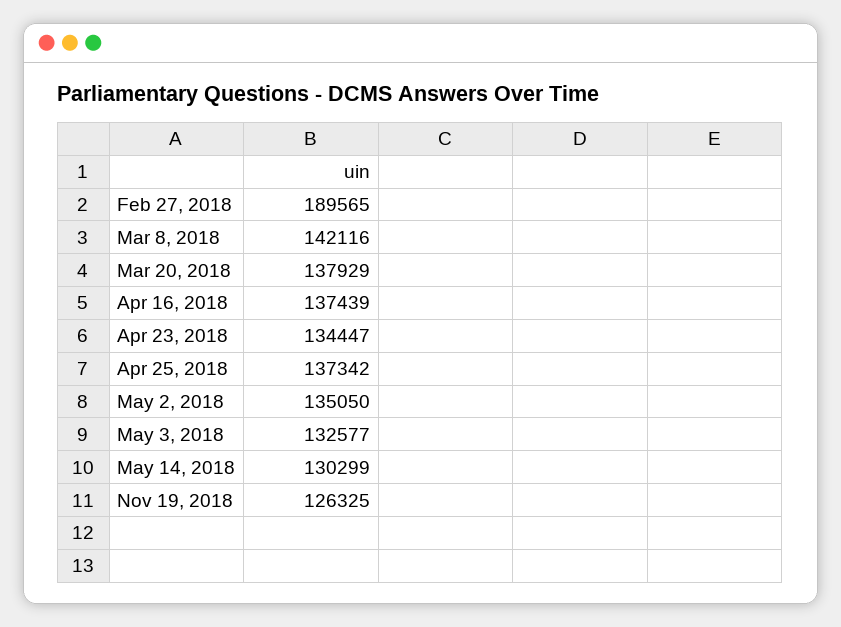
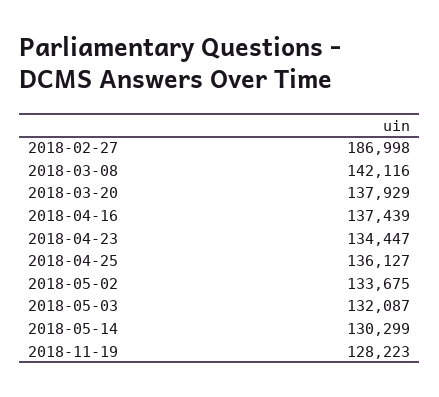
Feb 27, 2018: 189565 -> 186998
Apr 25, 2018: 137342 -> 136127
May 2, 2018: 135050 -> 133675
May 3, 2018: 132577 -> 132087
Nov 19, 2018: 126325 -> 128223

